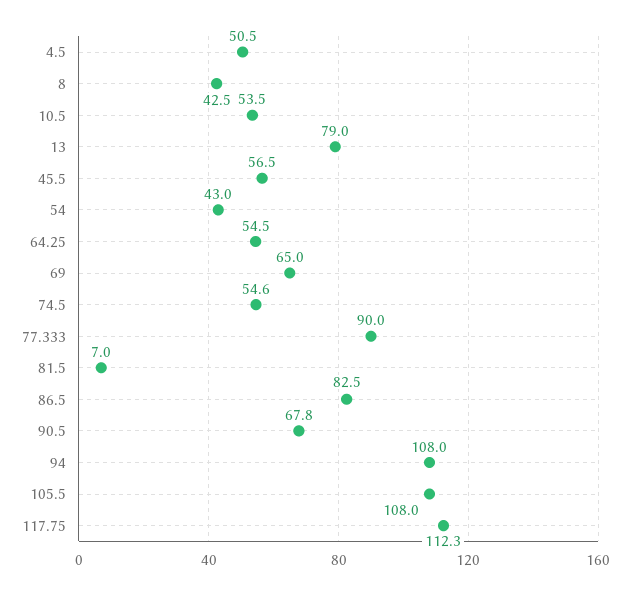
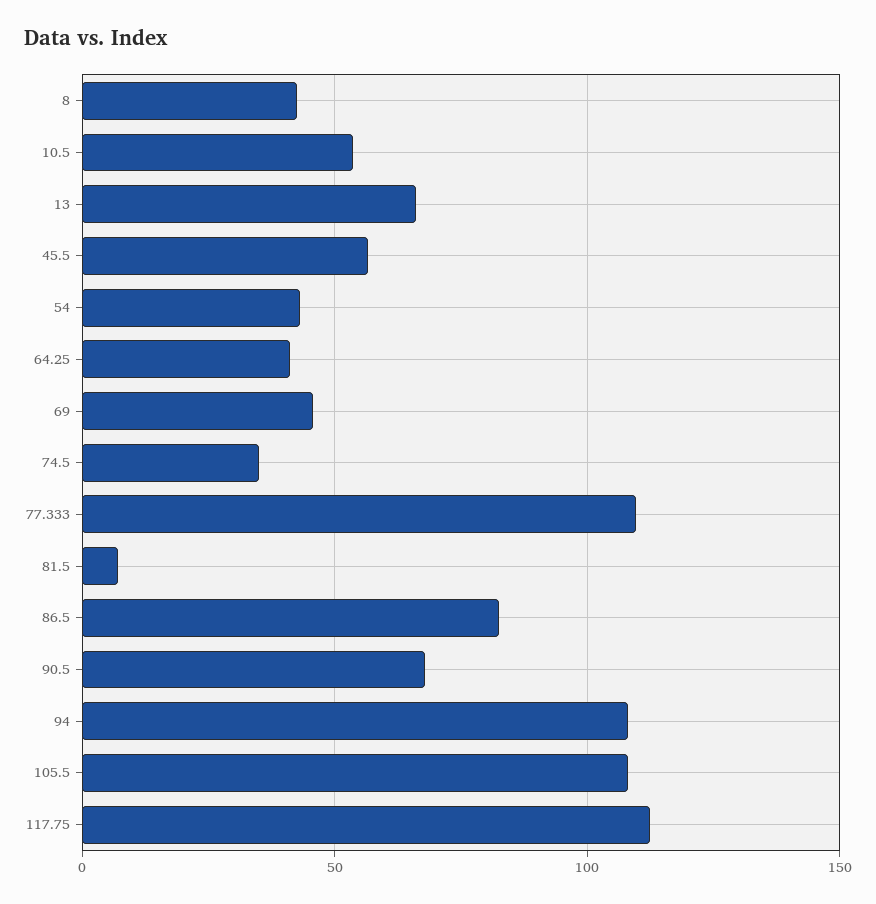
4.5: 50.5 -> none
13: 79 -> 65
64.25: 54.5 -> 40
69: 65 -> 45
74.5: 54.6 -> 35
77.333: 90 -> 110

